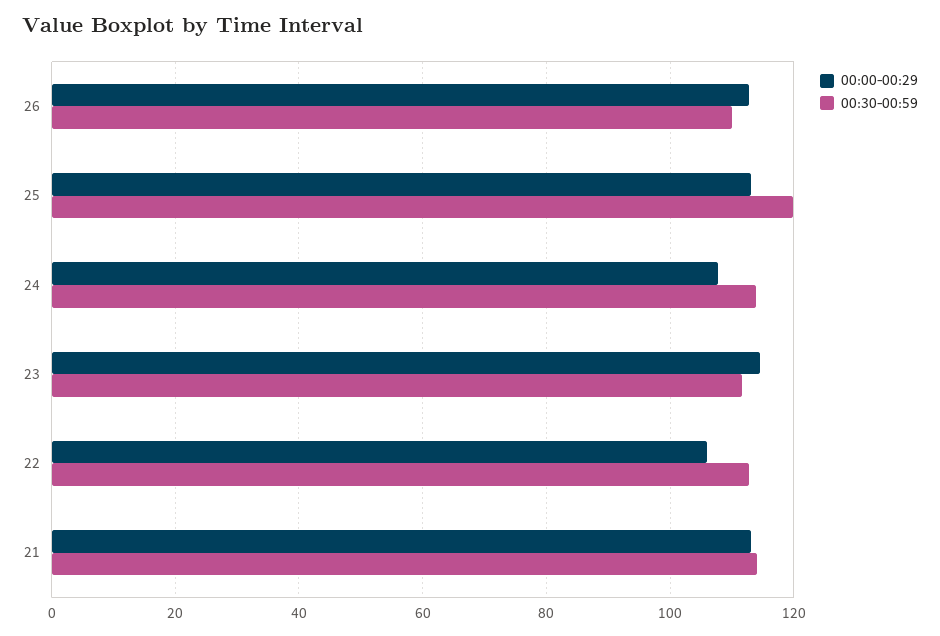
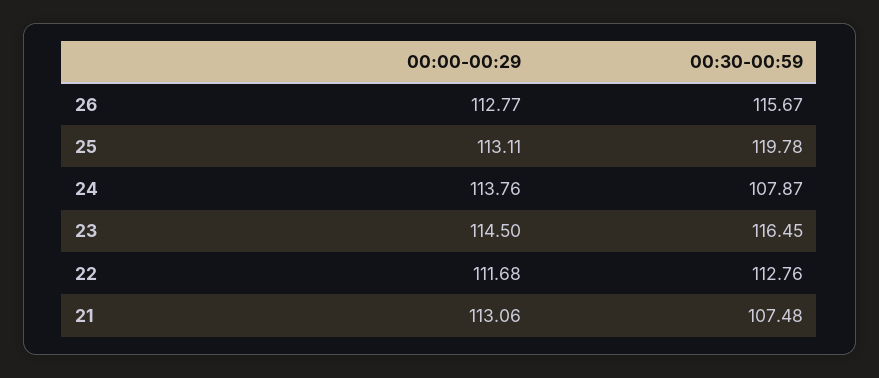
00:30-00:59, 26: 110 -> 115.67
00:00-00:29, 24: 108 -> 113.76
00:30-00:59, 24: 114 -> 107.87
00:30-00:59, 23: 112 -> 116.45
00:00-00:29, 22: 106 -> 111.68
00:30-00:59, 21: 114 -> 107.48

